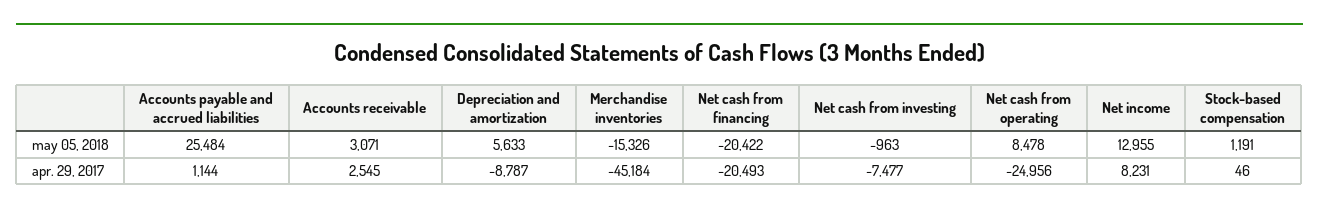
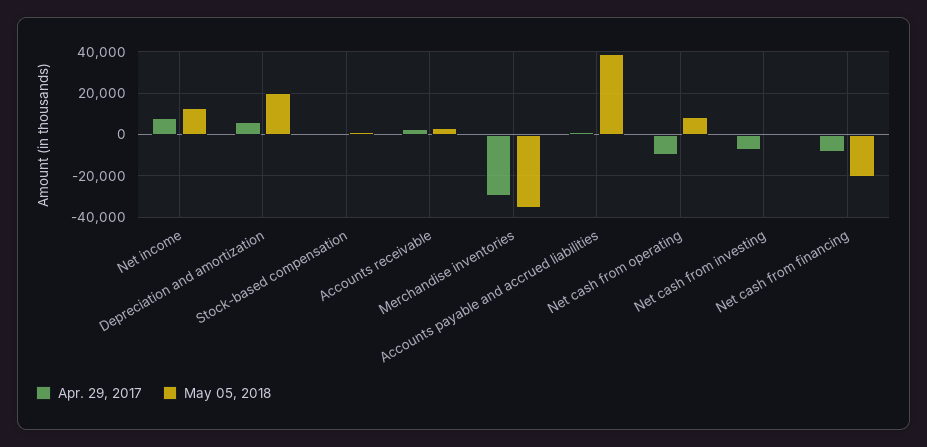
may 05, 2018, Accounts payable and accrued liabilities: 25484 -> 40000
may 05, 2018, Depreciation and amortization: 5633 -> 20000
may 05, 2018, Merchandise inventories: -15326 -> -35000
apr. 29, 2017, Depreciation and amortization: -8787 -> 5000
apr. 29, 2017, Merchandise inventories: -45184 -> -30000
apr. 29, 2017, Net cash from financing: -20493 -> -10000
apr. 29, 2017, Net cash from operating: -24956 -> -10000

